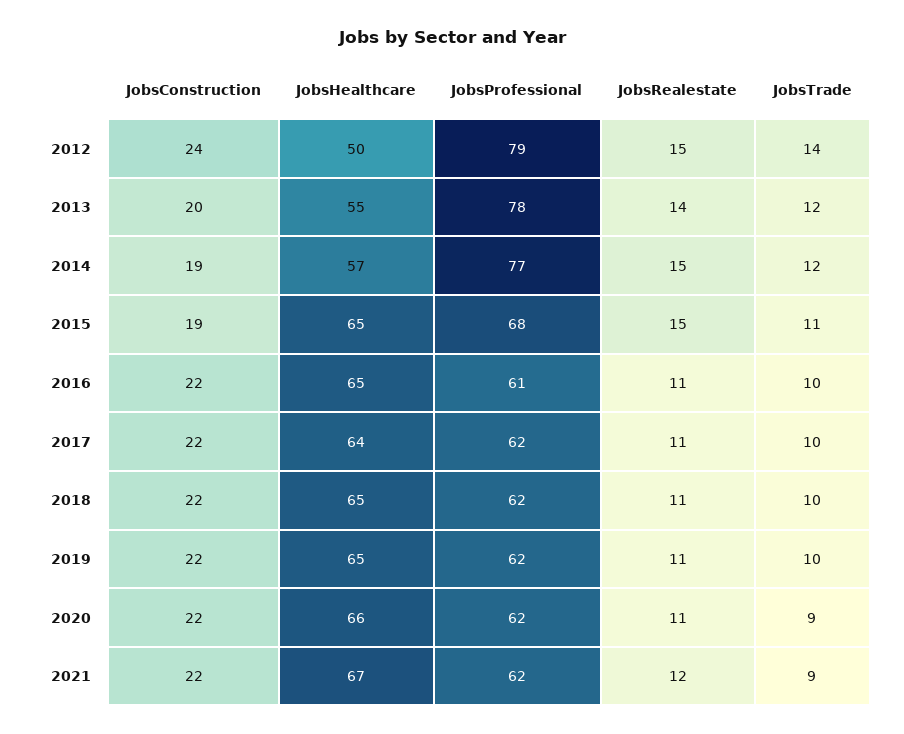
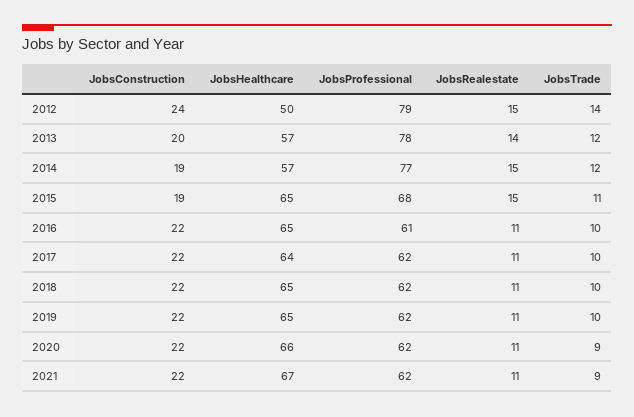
JobsHealthcare, 2013: 55 -> 57
JobsRealestate, 2021: 12 -> 11

